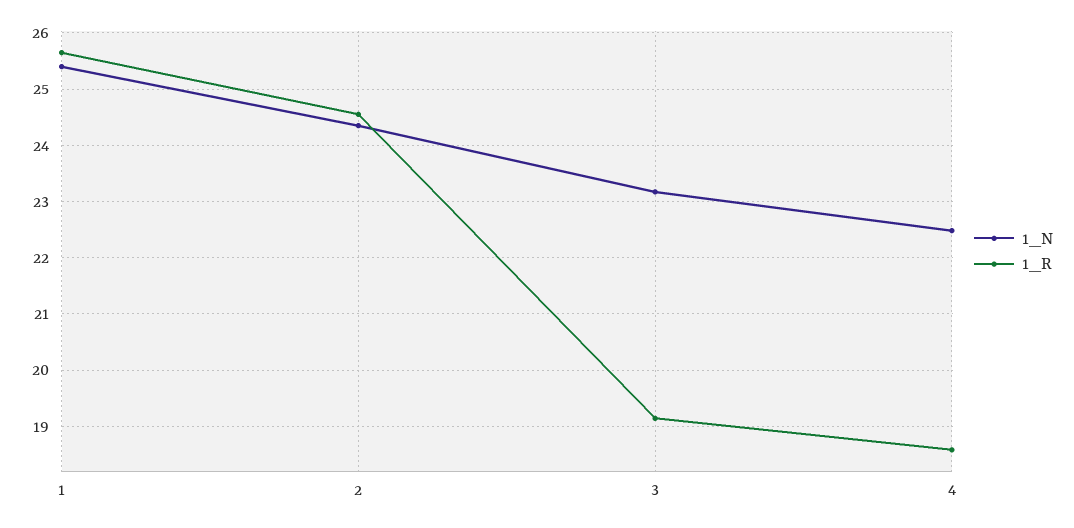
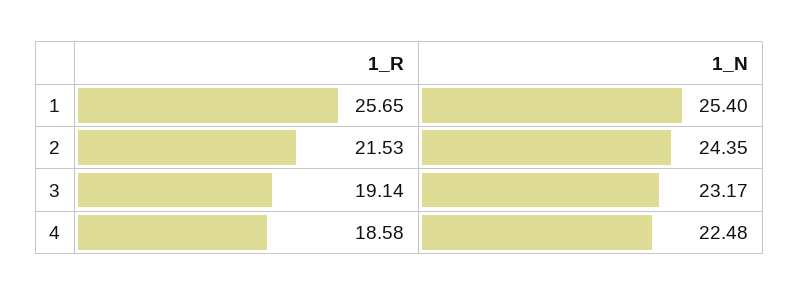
1_R, 2: 24.6 -> 21.53

